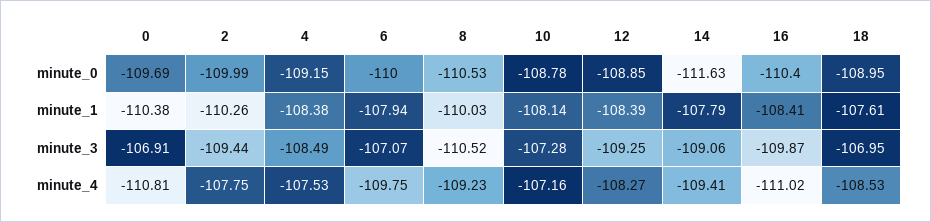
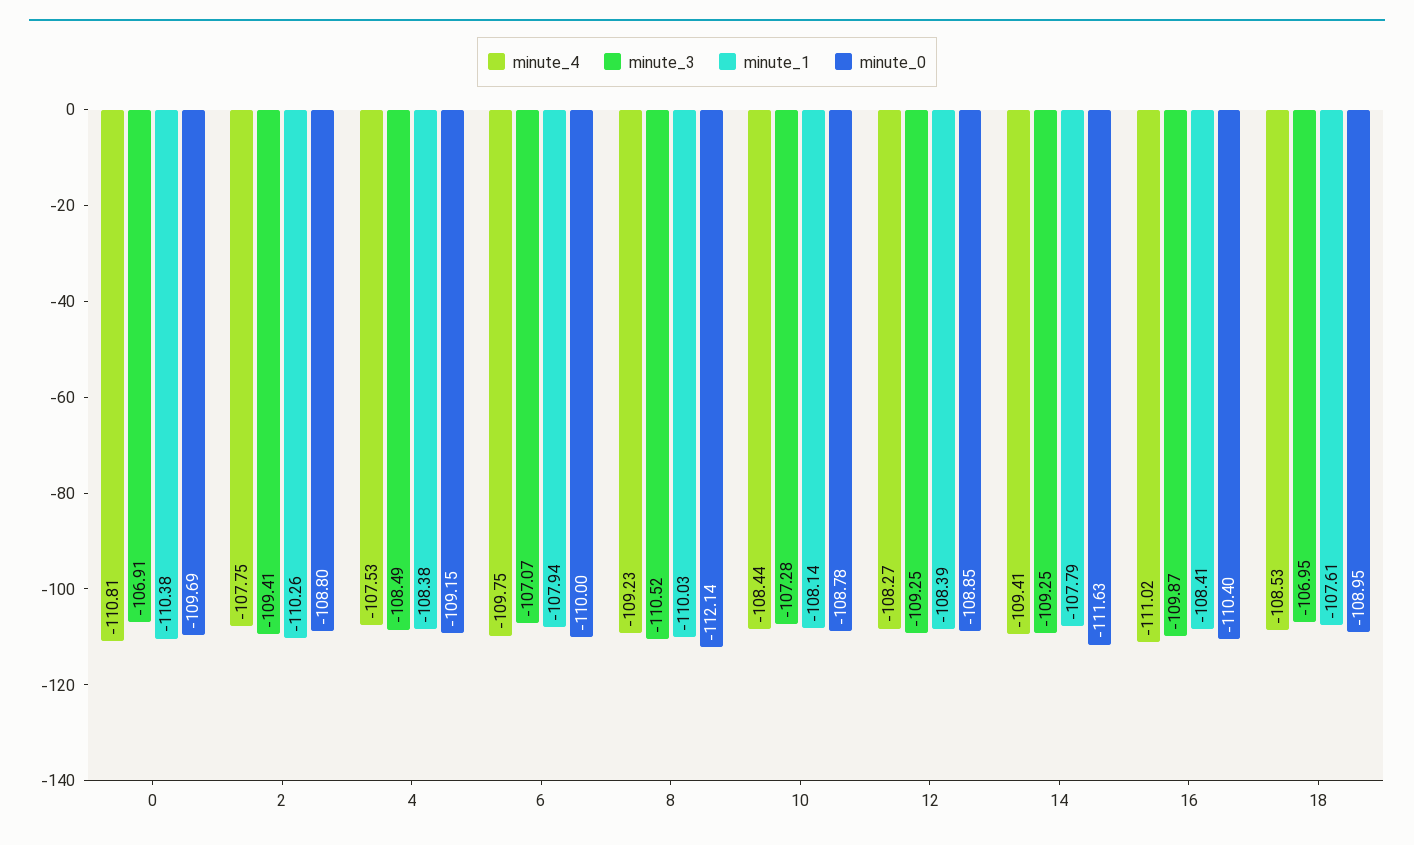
minute_0, 2: -109.99 -> -108.8
minute_0, 8: -110.53 -> -112.14
minute_3, 2: -109.44 -> -109.41
minute_3, 14: -109.06 -> -109.25
minute_4, 10: -107.16 -> -108.44

